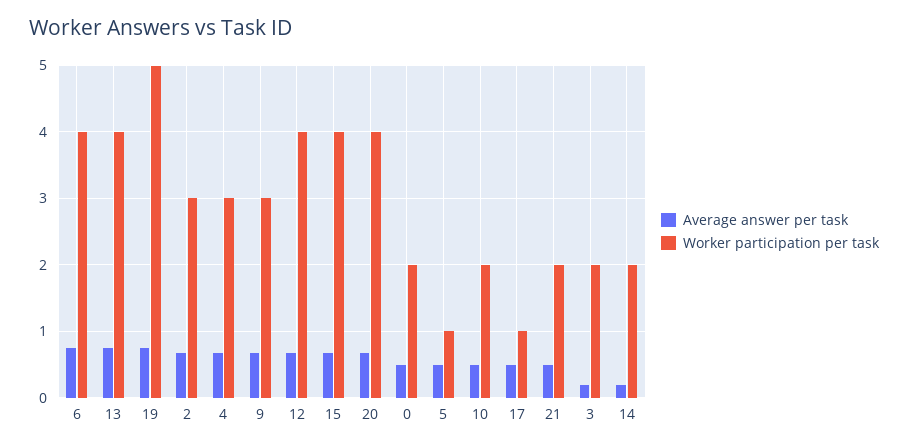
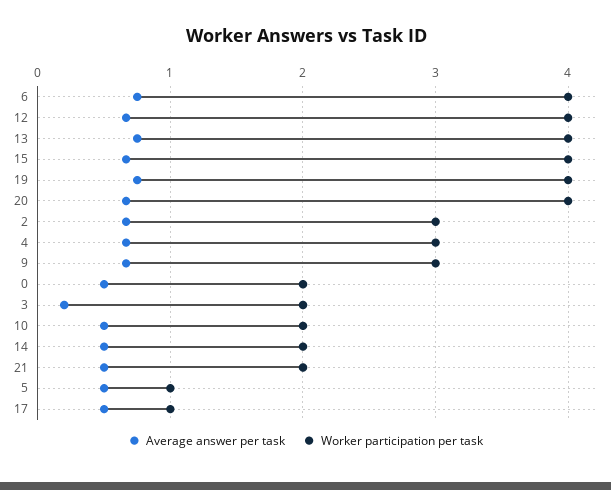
Worker participation per task, 19: 5 -> 4
Average answer per task, 14: 0.2 -> 0.5

